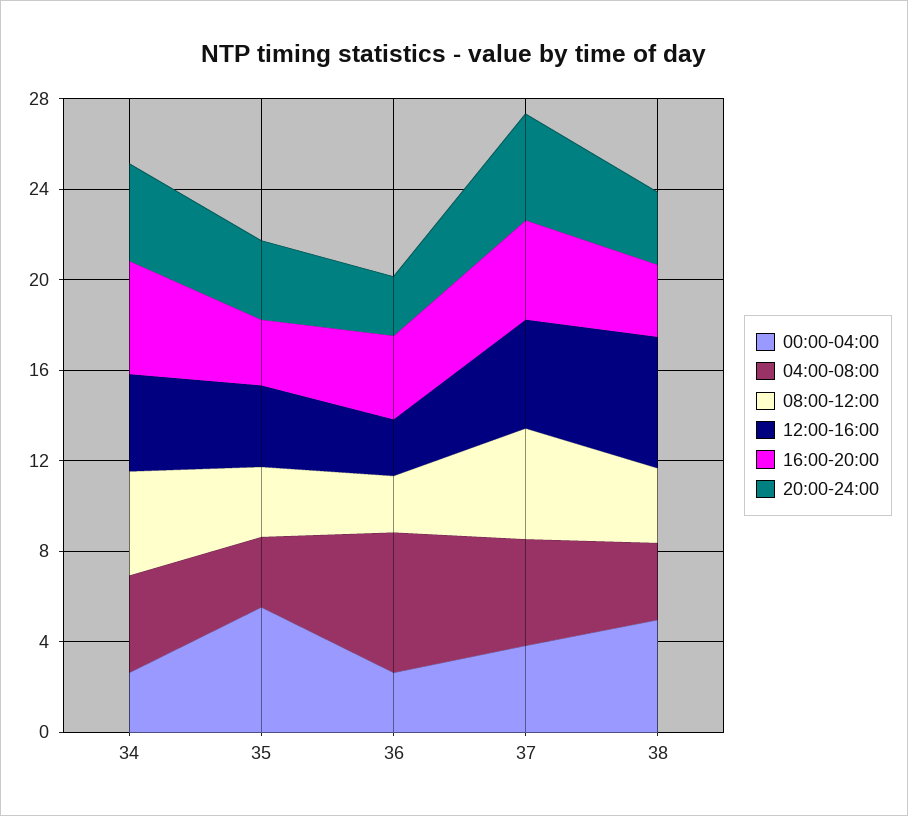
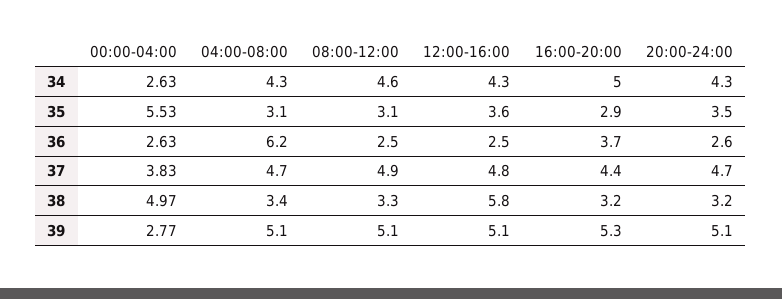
00:00-04:00, 39: none -> 2.77
04:00-08:00, 39: none -> 5.1
08:00-12:00, 39: none -> 5.1
12:00-16:00, 39: none -> 5.1
16:00-20:00, 39: none -> 5.3
20:00-24:00, 39: none -> 5.1

